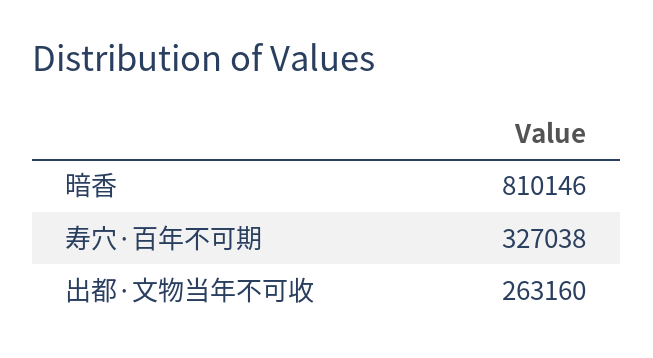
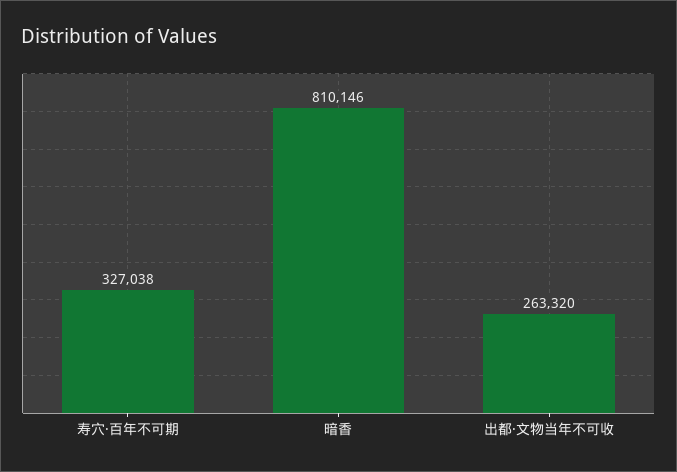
出都·文物当年不可收: 263160 -> 263320

